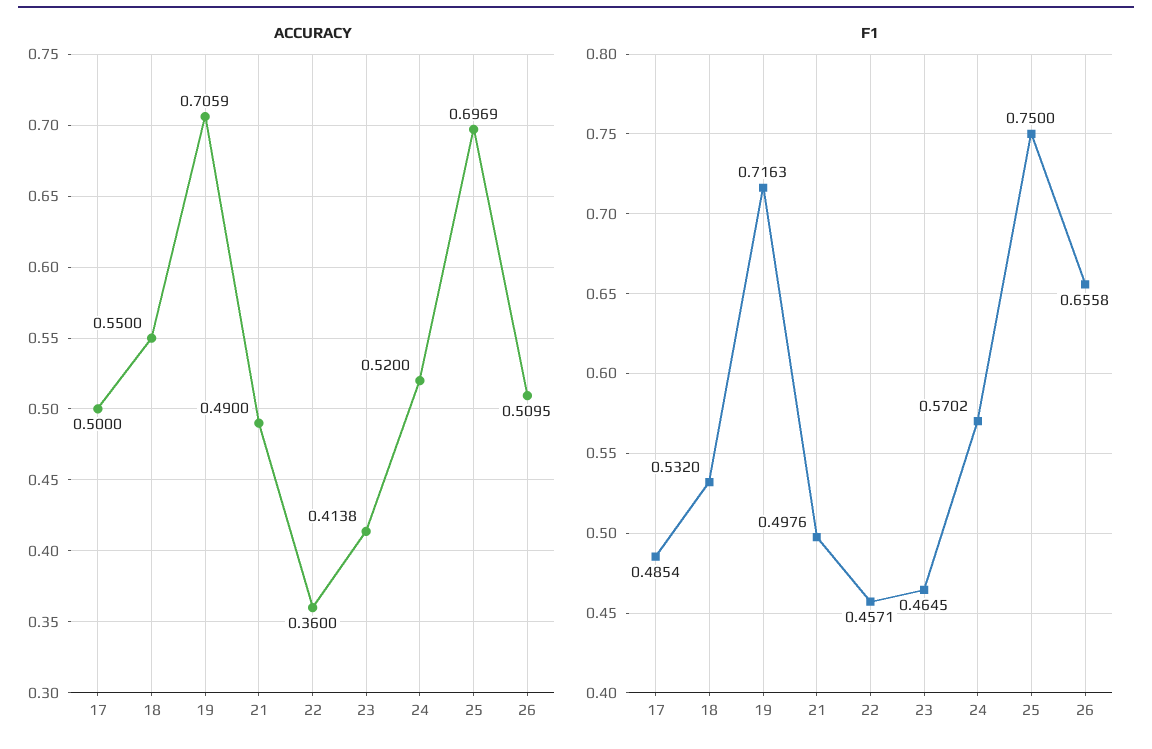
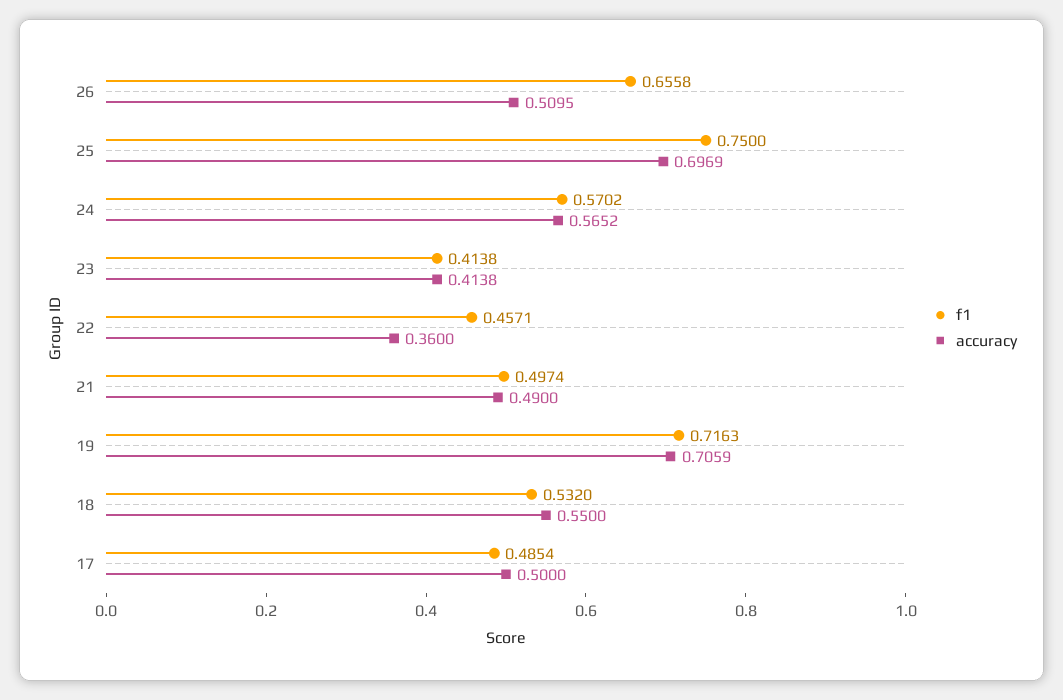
ACCURACY, 24: 0.52 -> 0.5652
F1, 21: 0.4976 -> 0.4974
F1, 23: 0.4645 -> 0.4138

